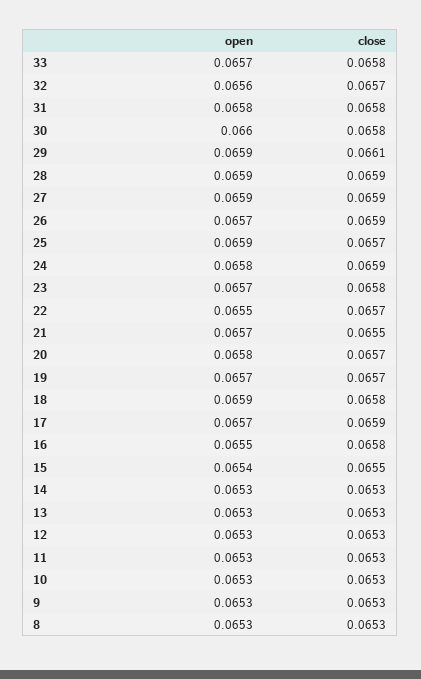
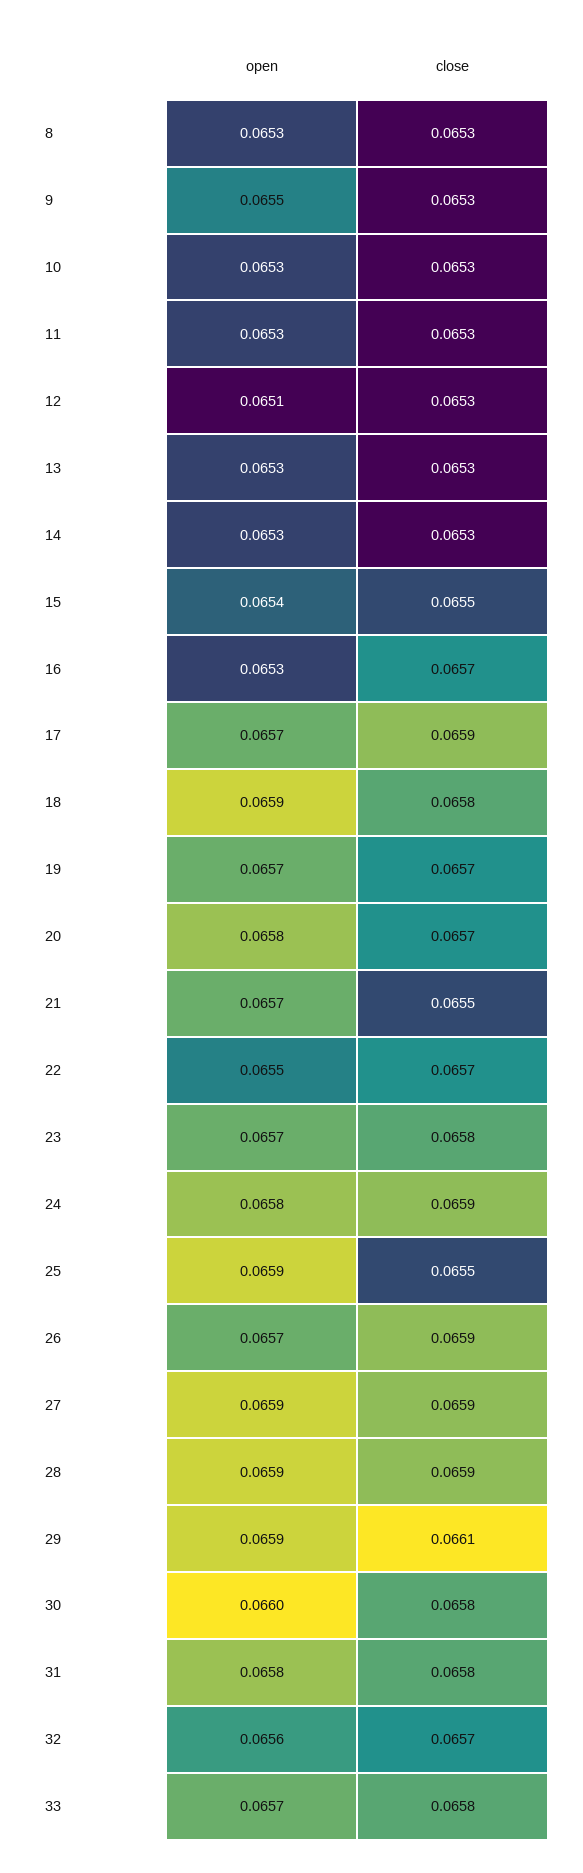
close, 25: 0.0657 -> 0.0655
open, 16: 0.0655 -> 0.0653
close, 16: 0.0658 -> 0.0657
open, 12: 0.0653 -> 0.0651
open, 9: 0.0653 -> 0.0655

